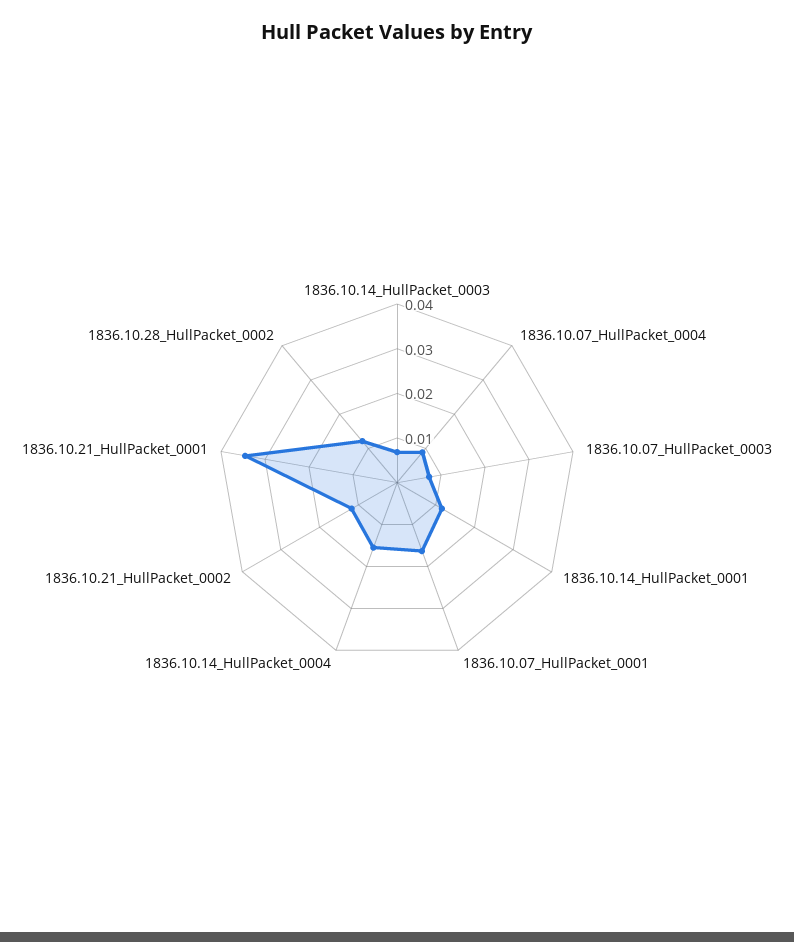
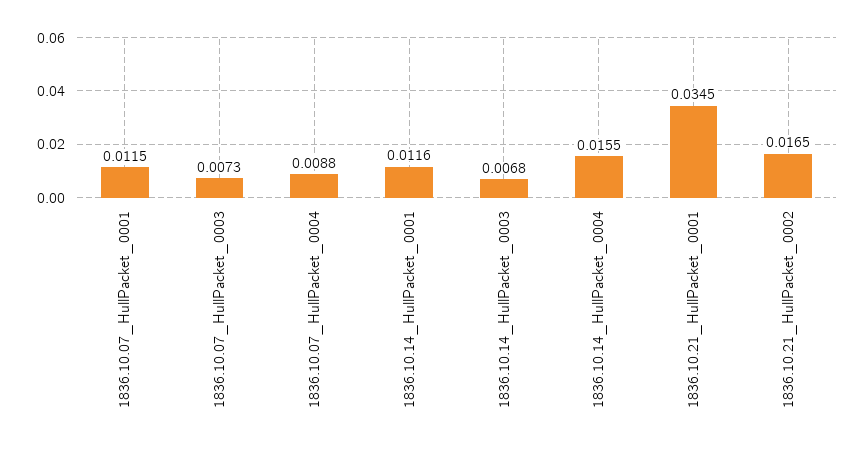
1836.10.07_HullPacket_0001: 0.016 -> 0.0115
1836.10.21_HullPacket_0002: 0.012 -> 0.0165
1836.10.28_HullPacket_0002: 0.012 -> none

